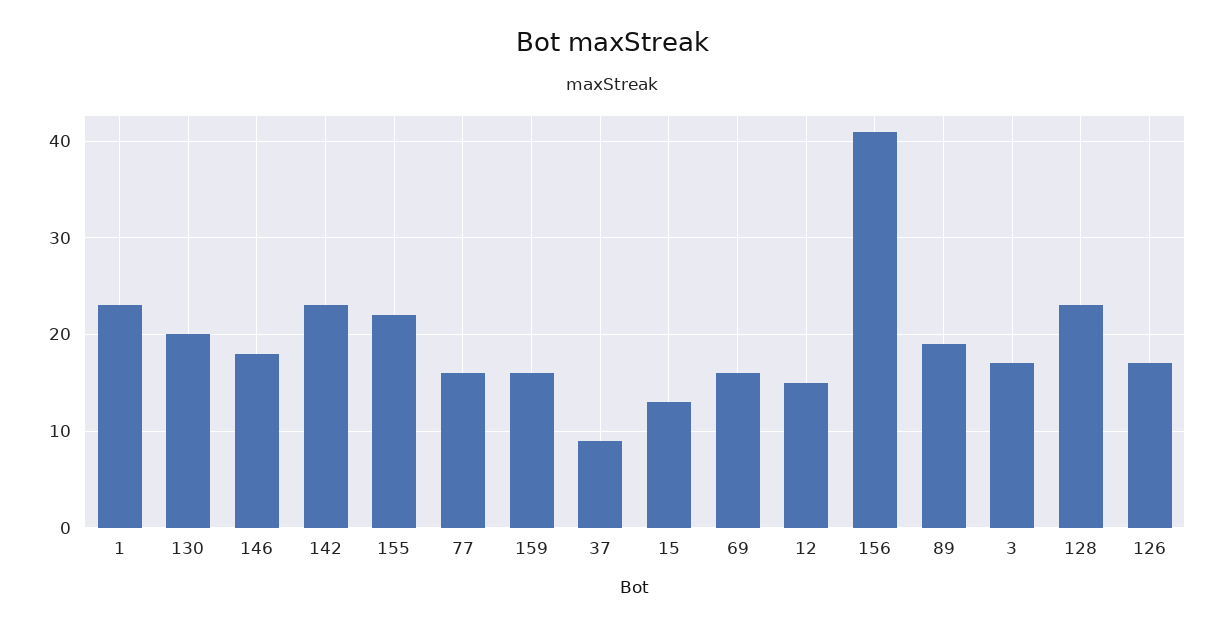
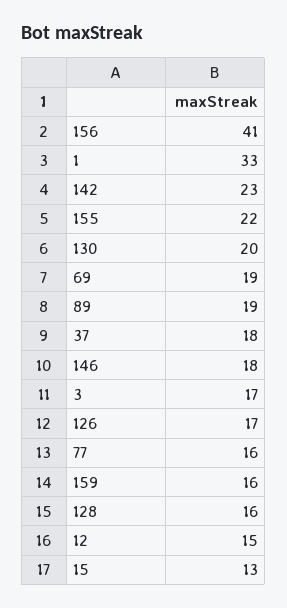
1: 23 -> 33
37: 9 -> 18
69: 16 -> 19
128: 23 -> 16

